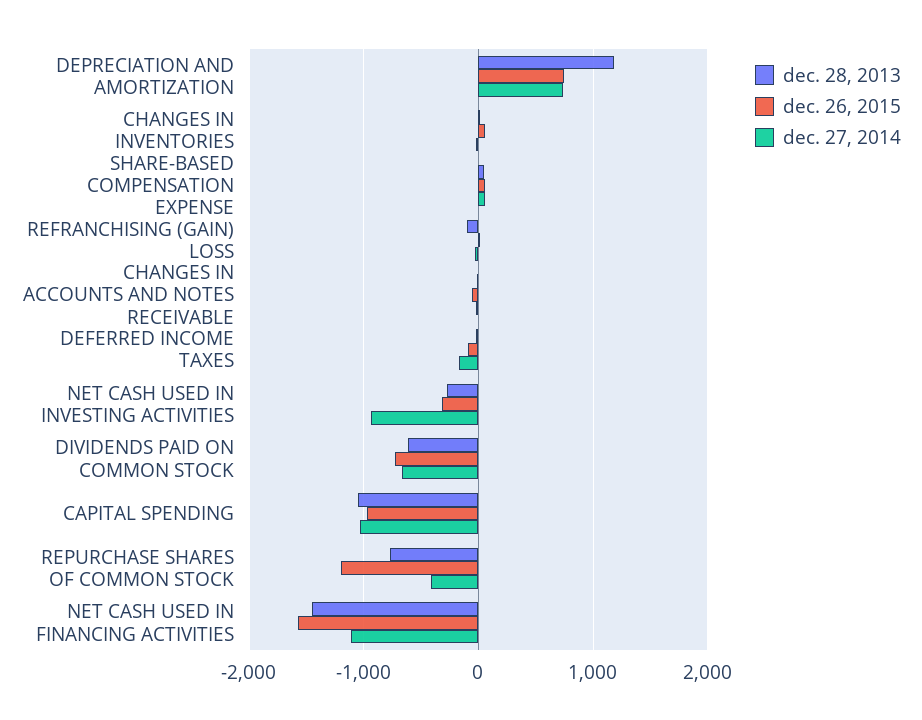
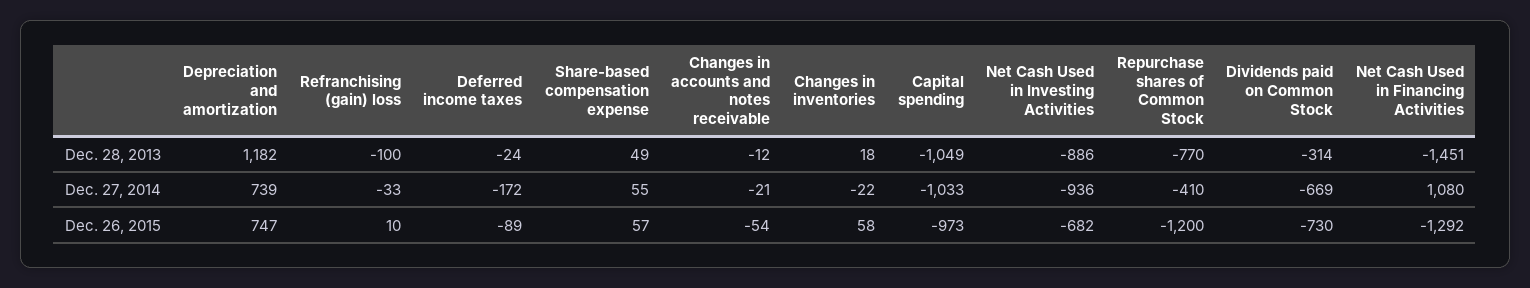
dec. 28, 2013, NET CASH USED IN INVESTING ACTIVITIES: -300 -> -886
dec. 26, 2015, NET CASH USED IN INVESTING ACTIVITIES: -300 -> -682
dec. 28, 2013, DIVIDENDS PAID ON COMMON STOCK: -600 -> -314
dec. 26, 2015, NET CASH USED IN FINANCING ACTIVITIES: -1600 -> -1292
dec. 27, 2014, NET CASH USED IN FINANCING ACTIVITIES: -1100 -> 1080

